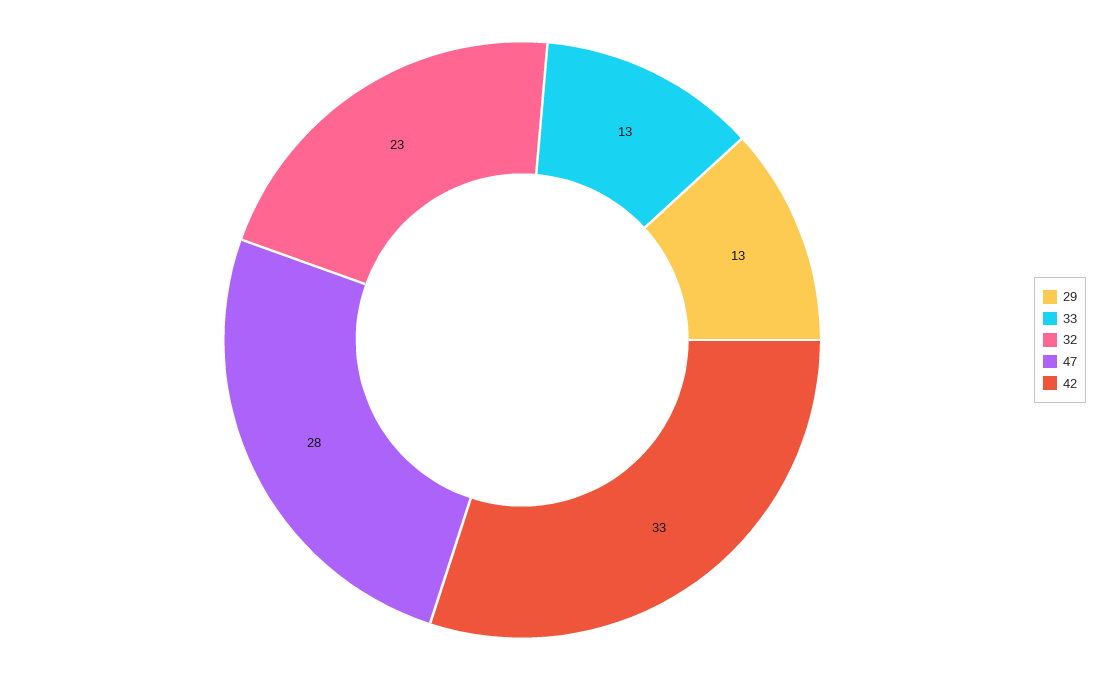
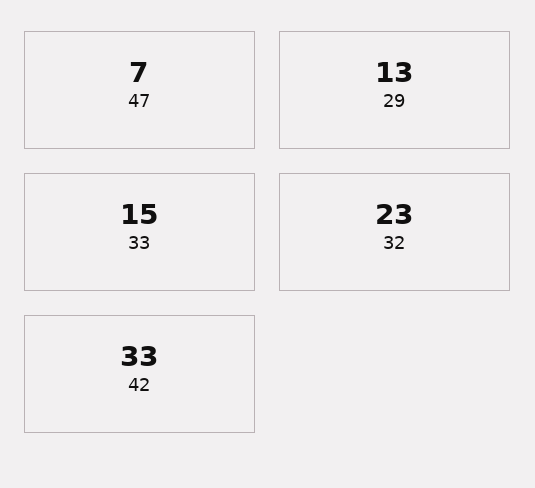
33: 13 -> 15
47: 28 -> 7

